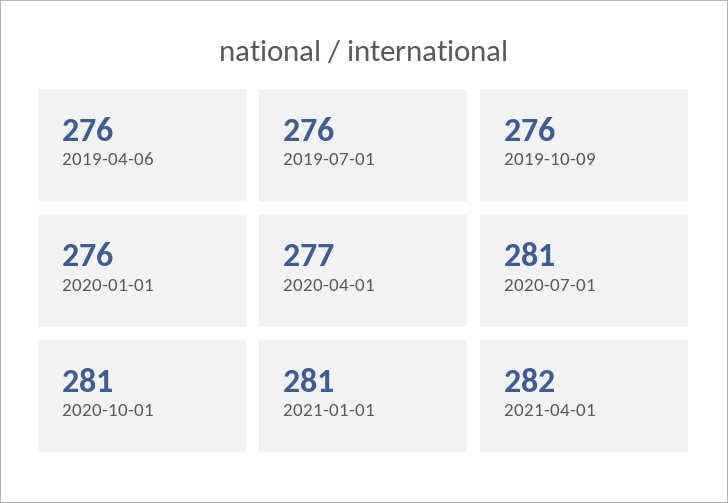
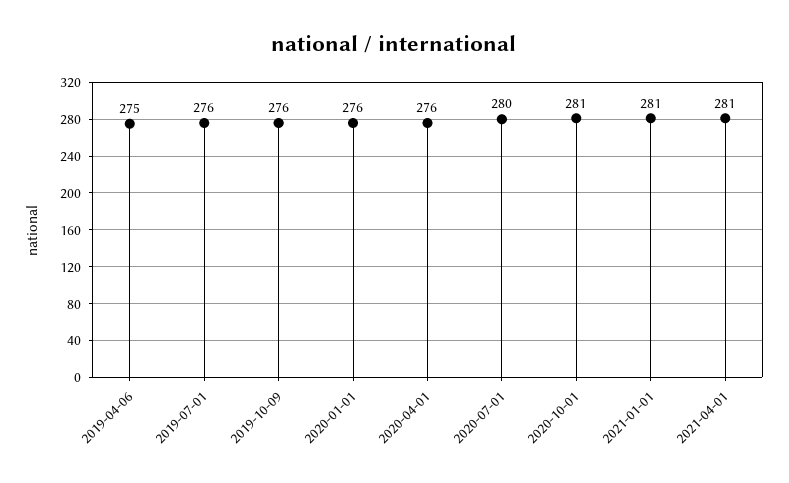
2019-04-06: 276 -> 275
2020-04-01: 277 -> 276
2020-07-01: 281 -> 280
2021-04-01: 282 -> 281

